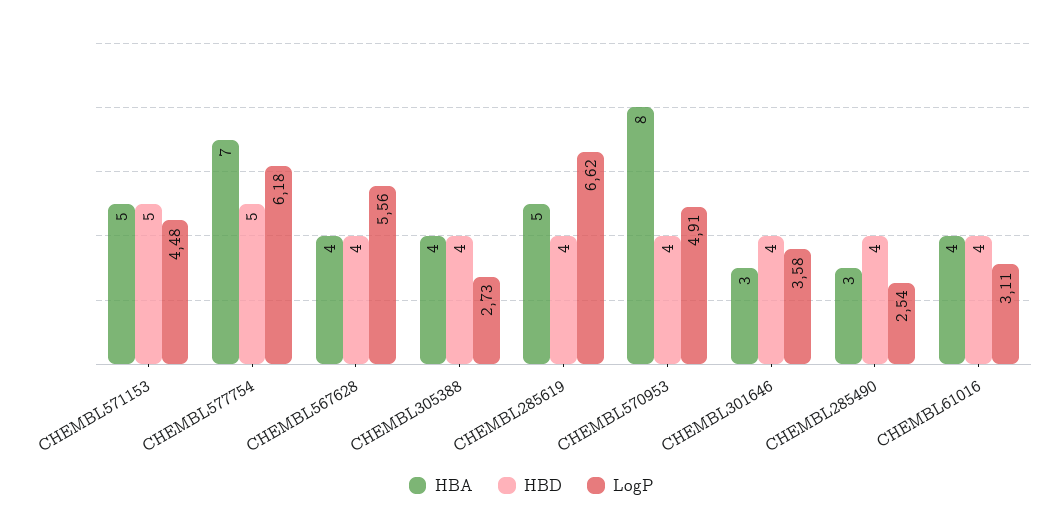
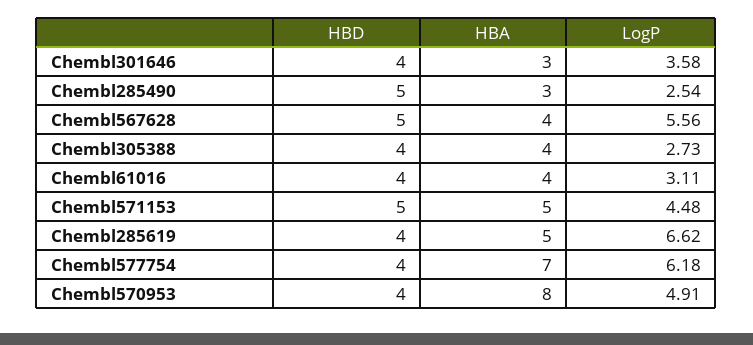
HBD, CHEMBL577754: 5 -> 4
HBD, CHEMBL567628: 4 -> 5
HBD, CHEMBL285490: 4 -> 5

